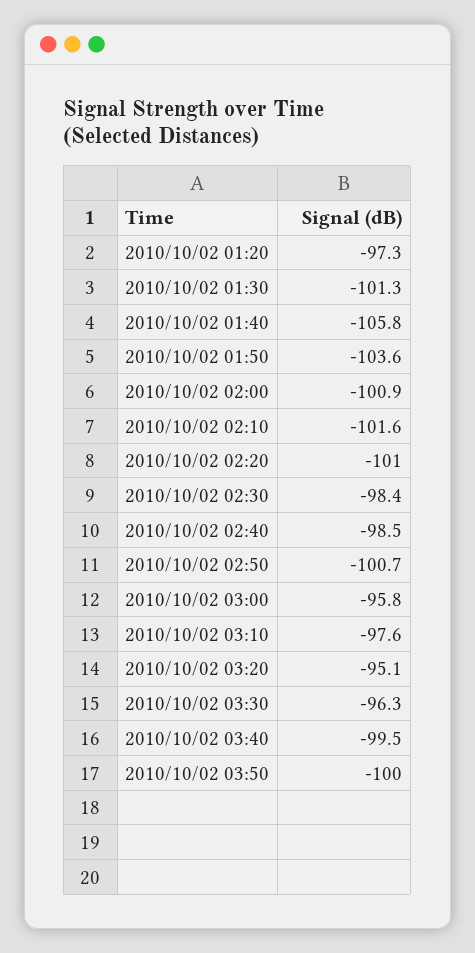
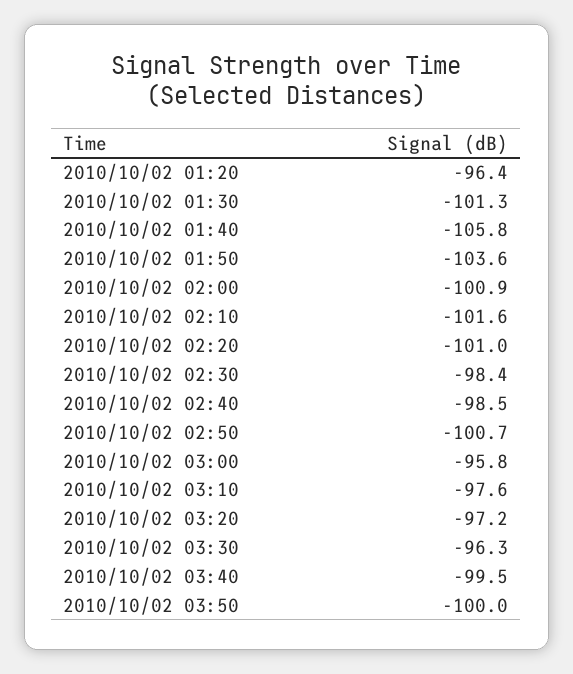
2010/10/02 01:20: -97.3 -> -96.4
2010/10/02 03:20: -95.1 -> -97.2

